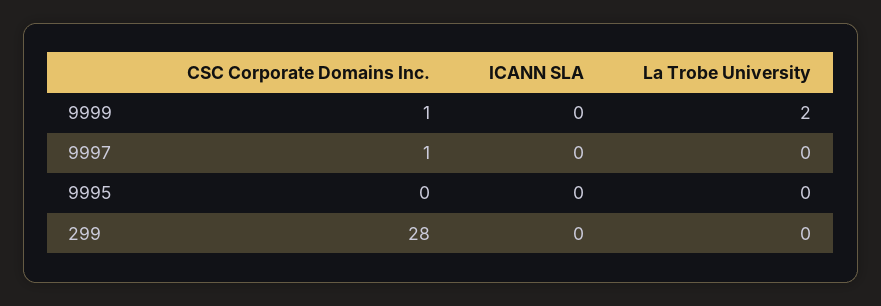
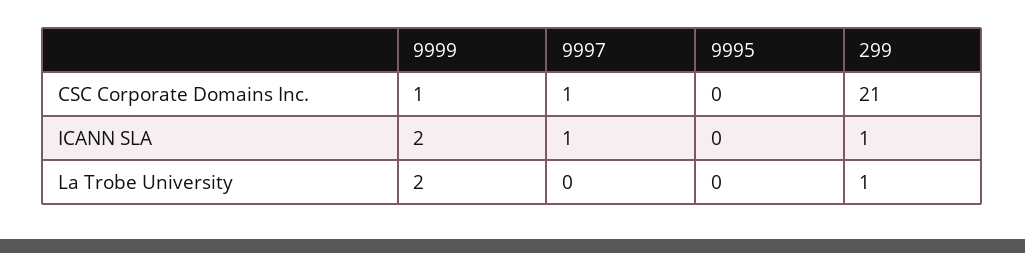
ICANN SLA, 9999: 0 -> 2
ICANN SLA, 9997: 0 -> 1
CSC Corporate Domains Inc., 299: 28 -> 21
ICANN SLA, 299: 0 -> 1
La Trobe University, 299: 0 -> 1

